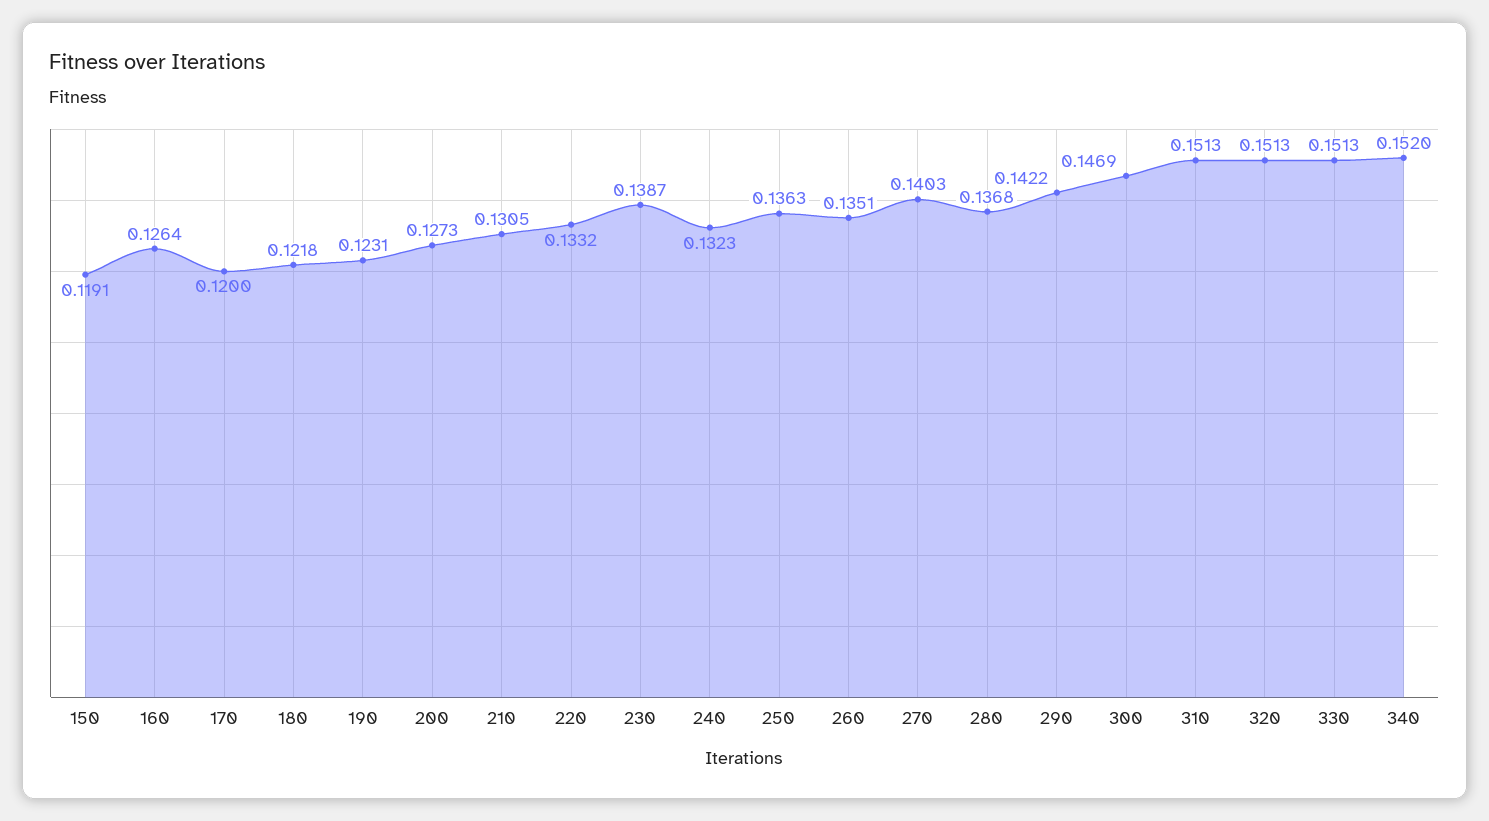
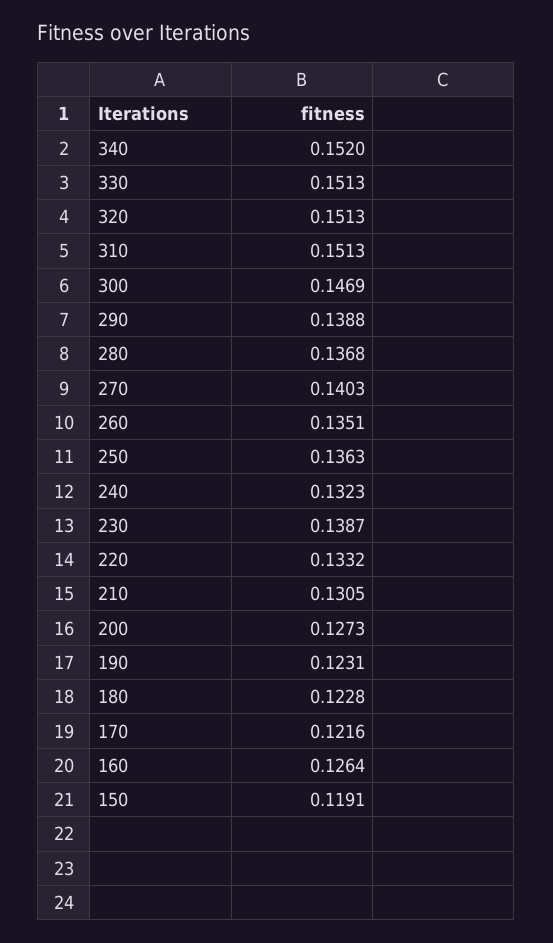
170: 0.12 -> 0.1216
180: 0.1218 -> 0.1228
290: 0.1422 -> 0.1388

